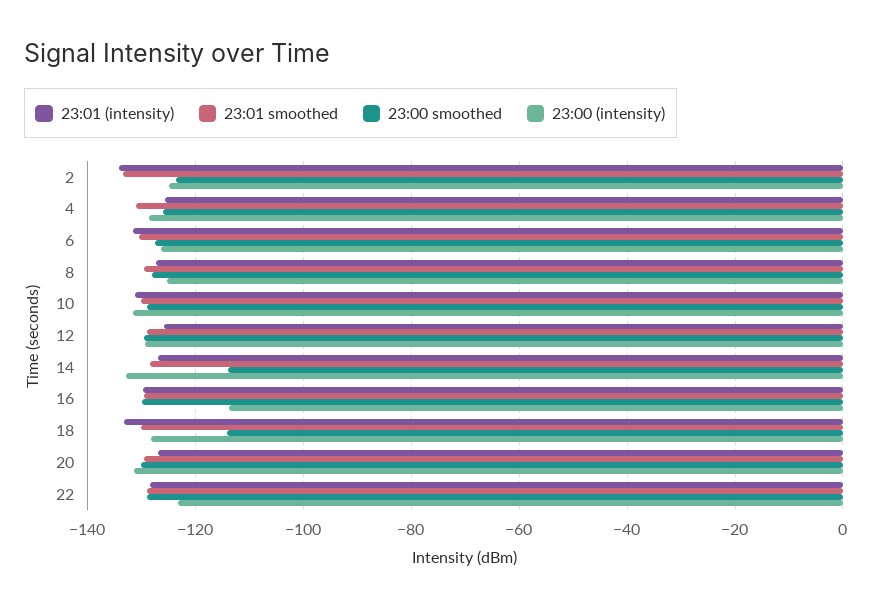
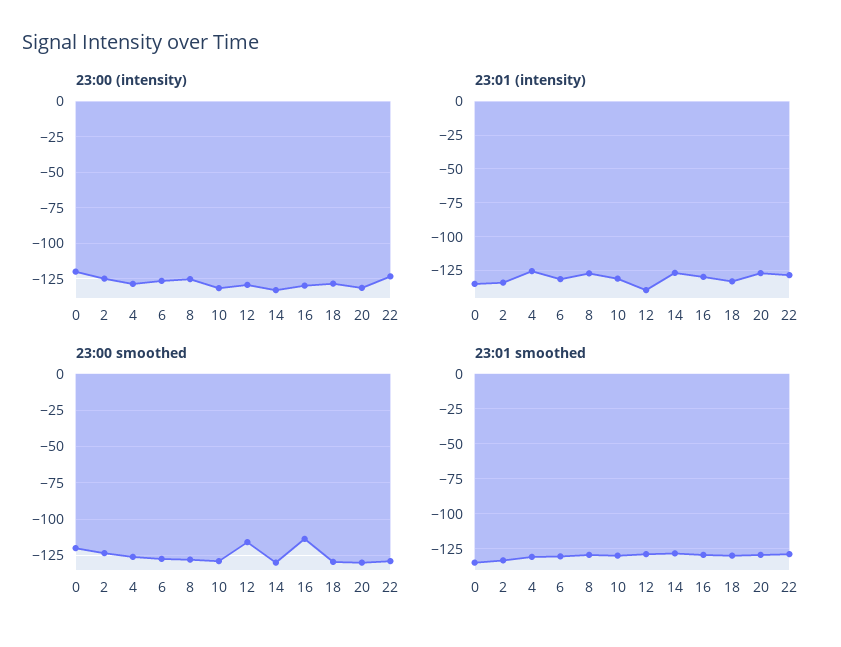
23:01 (intensity), 12: -126 -> -140
23:00 smoothed, 12: -130 -> -115
23:00 smoothed, 14: -114 -> -130
23:00 smoothed, 16: -130 -> -115
23:00 (intensity), 16: -114 -> -130
23:00 smoothed, 18: -114 -> -130
23:00 (intensity), 0: none -> -120
23:01 (intensity), 0: none -> -135
23:00 smoothed, 0: none -> -120
23:01 smoothed, 0: none -> -135

